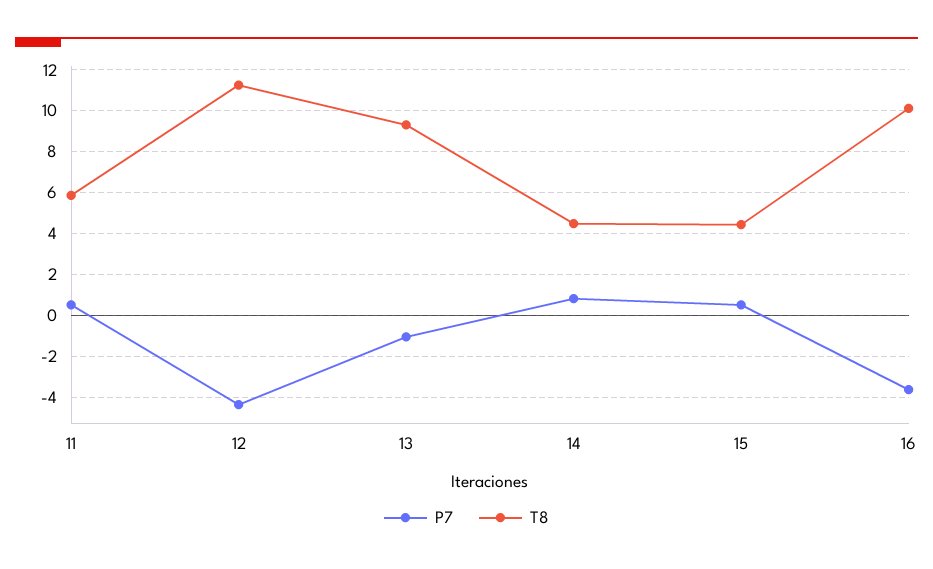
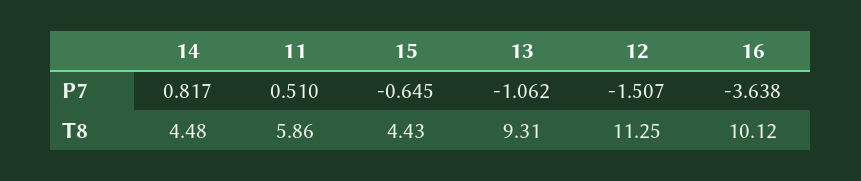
P7, 12: -4.5 -> -1.507
P7, 15: 0.5 -> -0.645

